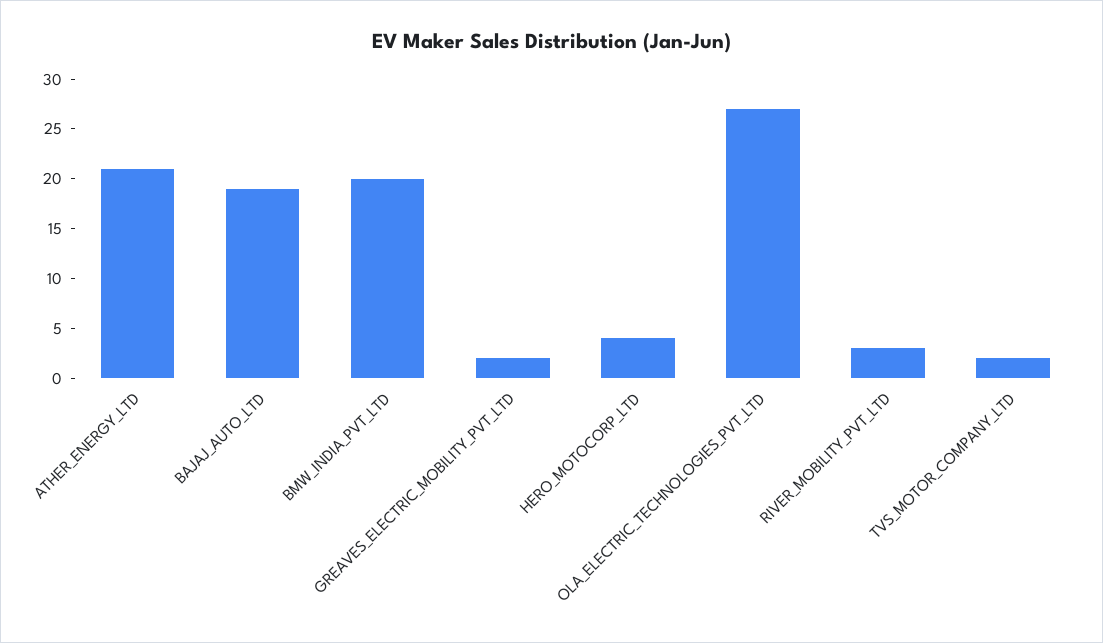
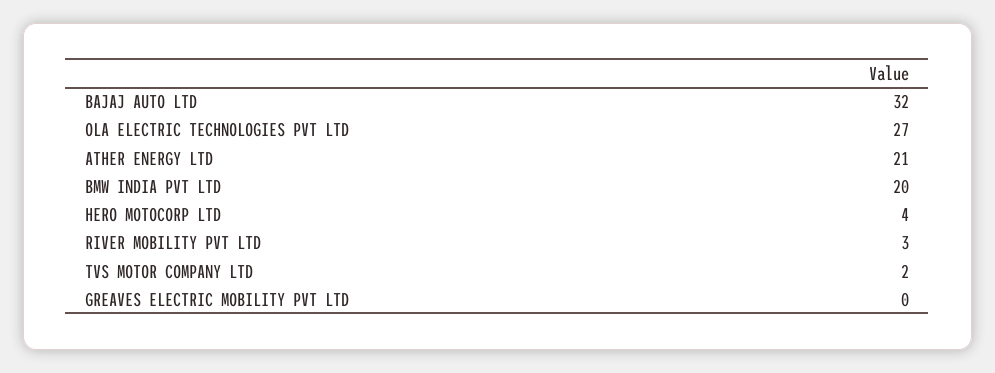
BAJAJ_AUTO_LTD: 19 -> 32
GREAVES_ELECTRIC_MOBILITY_PVT_LTD: 2 -> 0

